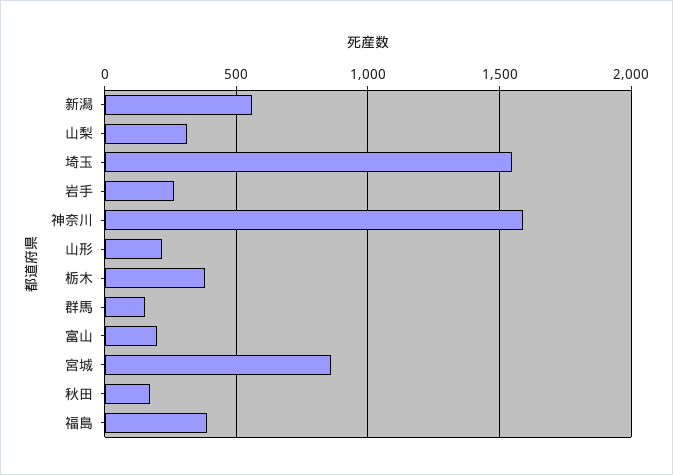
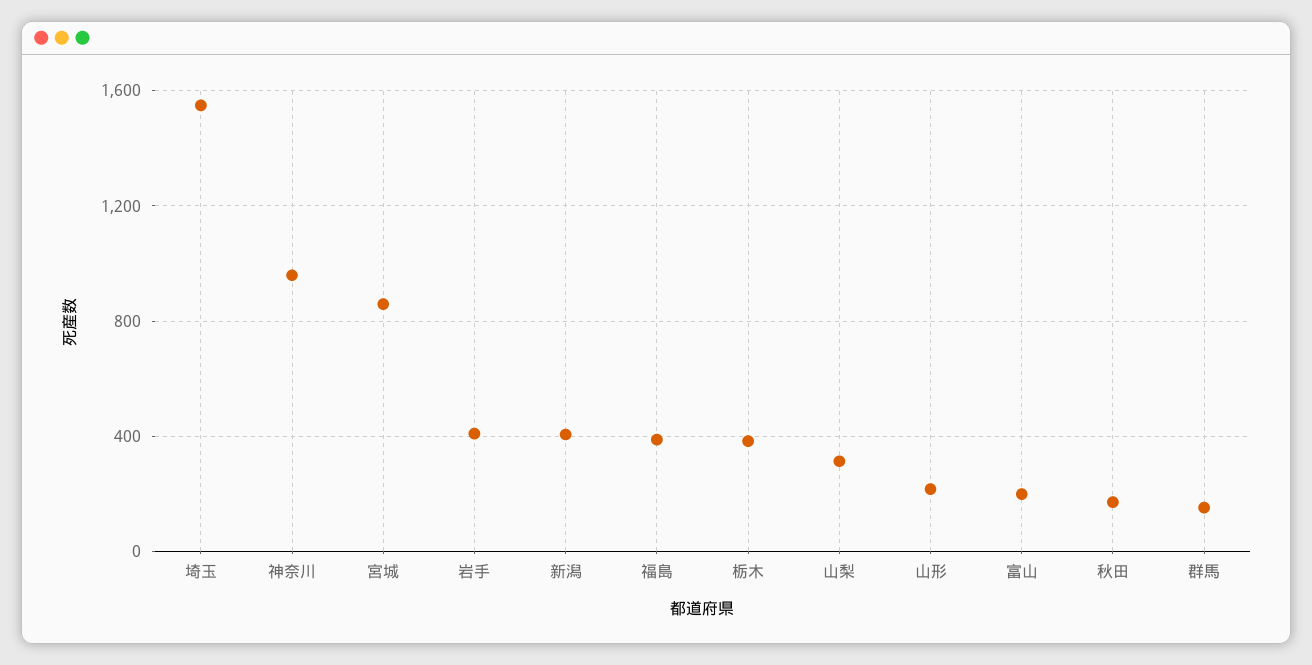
新潟: 550 -> 400
岩手: 250 -> 400
神奈川: 1600 -> 950

